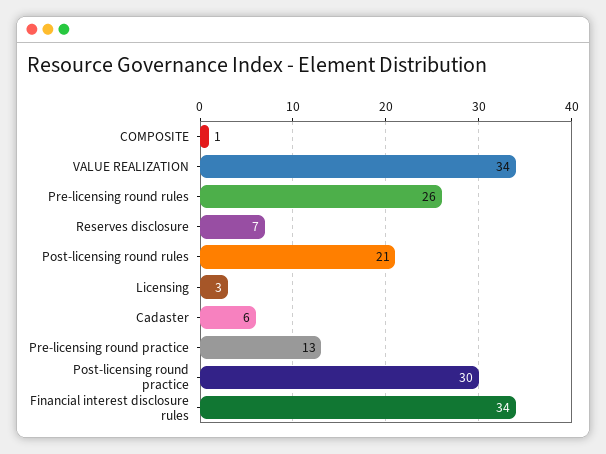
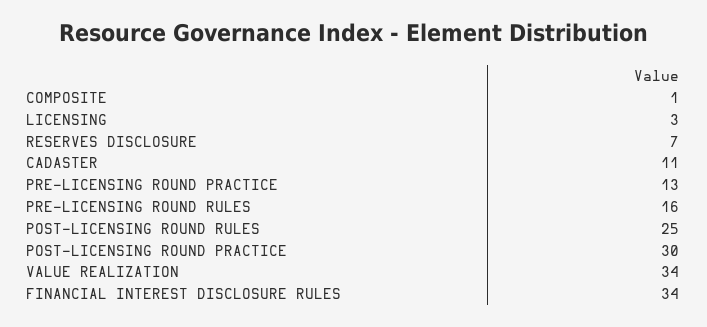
Pre-licensing round rules: 26 -> 16
Post-licensing round rules: 21 -> 25
Cadaster: 6 -> 11

